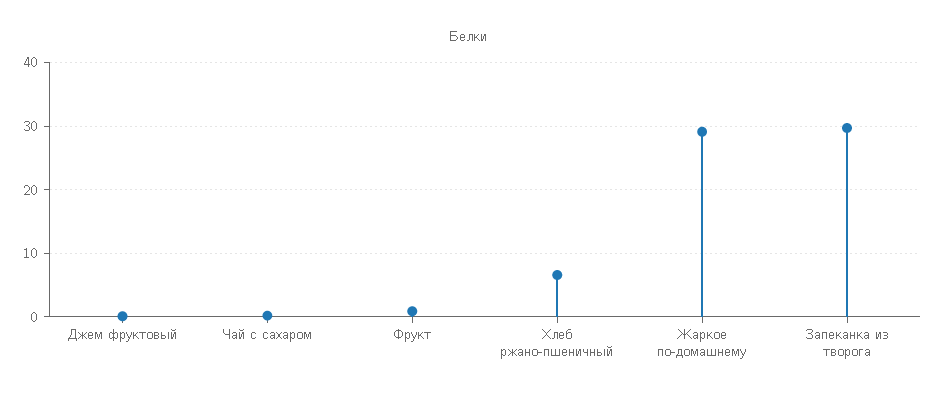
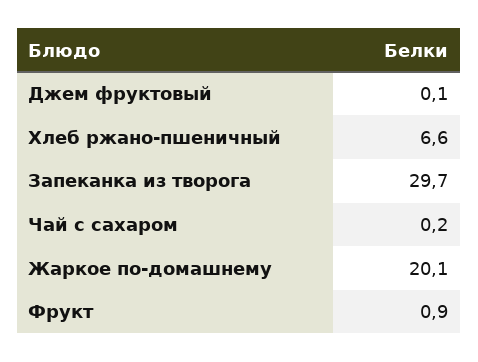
Жаркое по-домашнему: 29 -> 20.1

